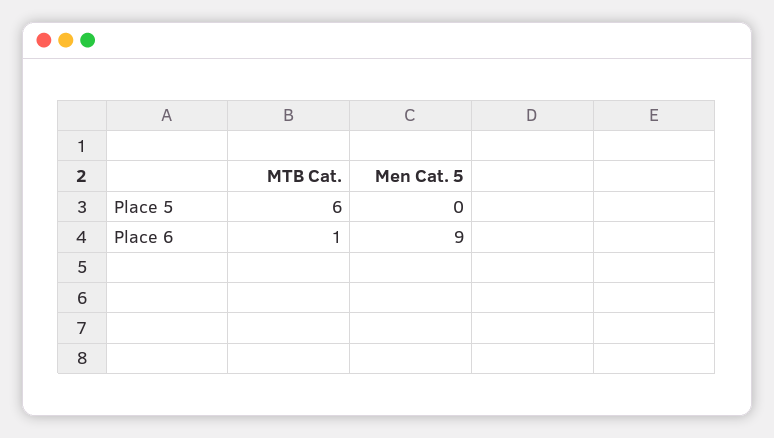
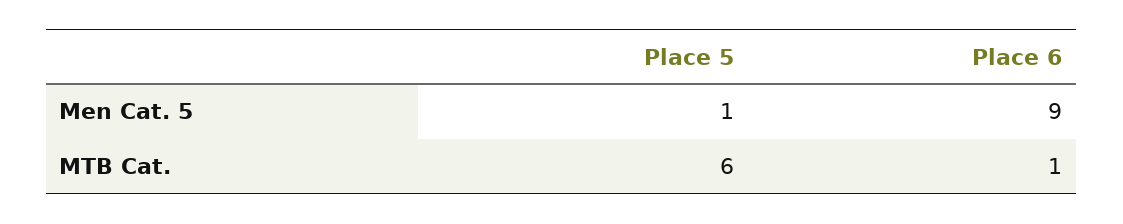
Men Cat. 5, Place 5: 0 -> 1

